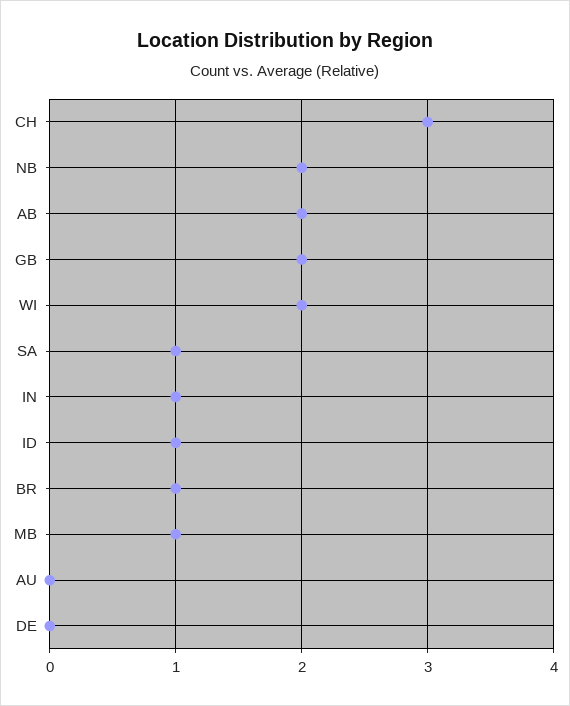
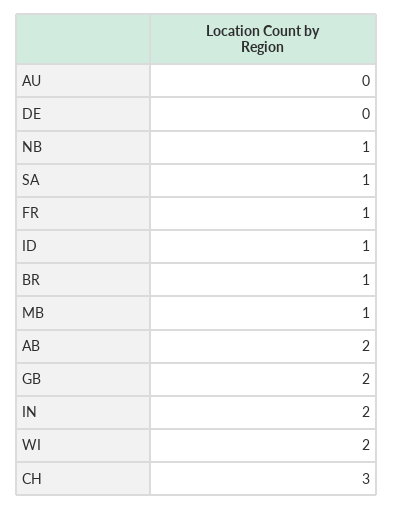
NB: 2 -> 1
IN: 1 -> 2
FR: none -> 1

